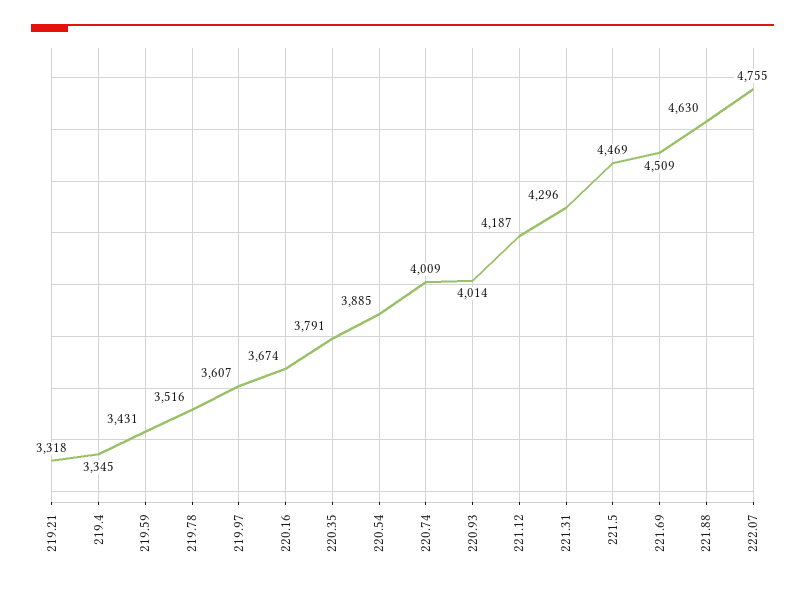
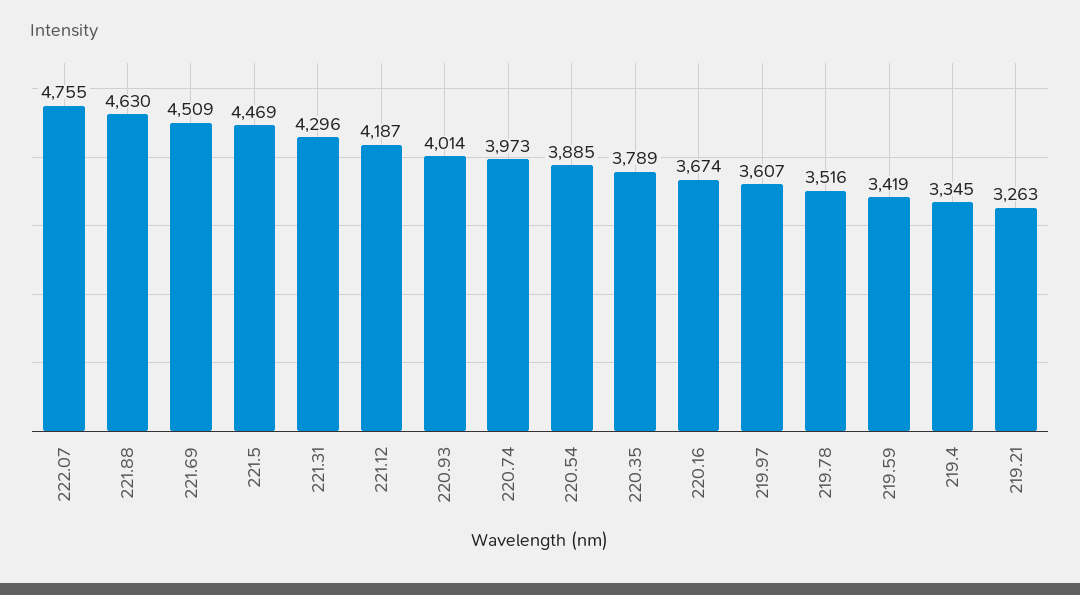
219.21: 3318 -> 3263
219.59: 3431 -> 3419
220.35: 3791 -> 3789
220.74: 4009 -> 3973

